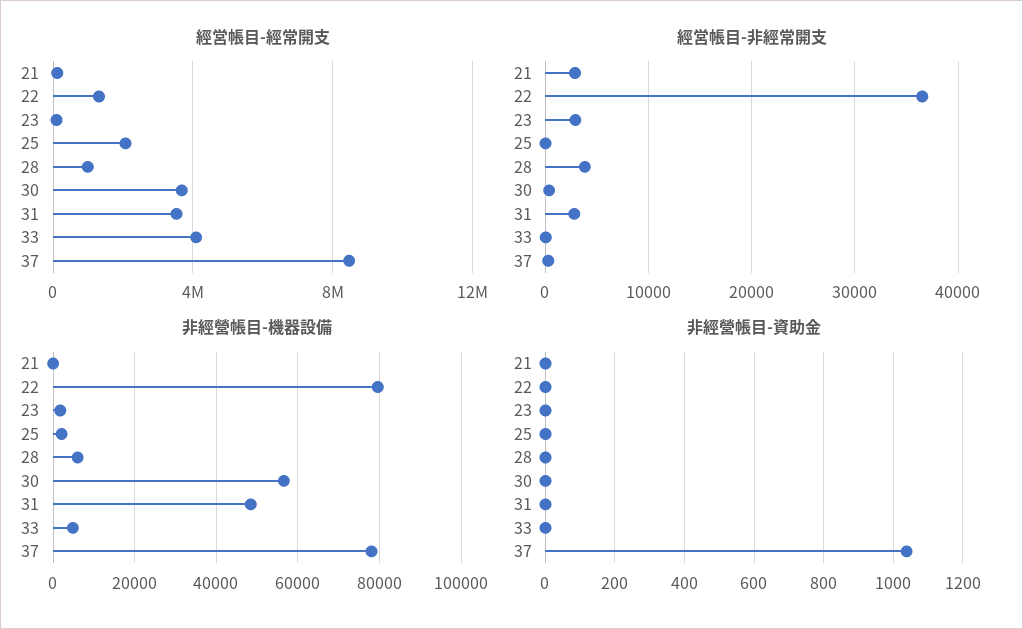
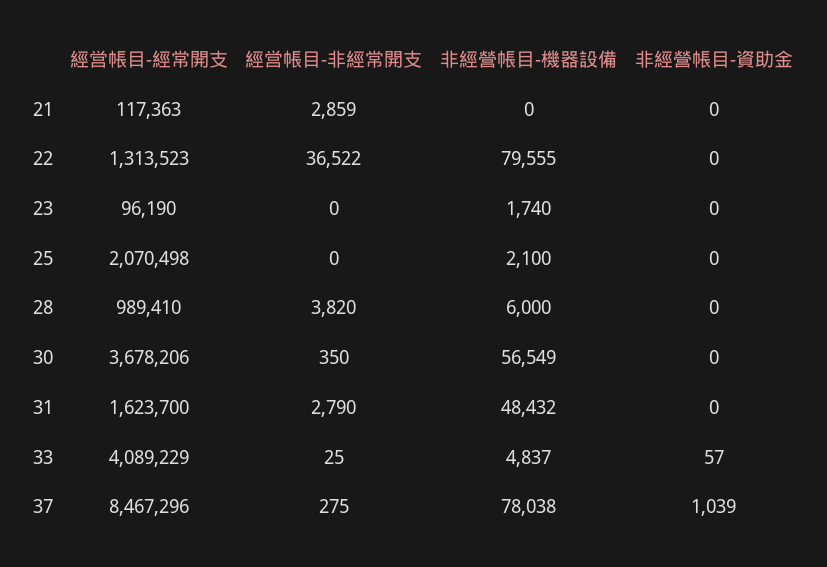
經営帳目-經常開支, 31: 3500000 -> 1623700
經営帳目-非經常開支, 23: 3000 -> 0
非經營帳目-資助金, 33: 0 -> 57

